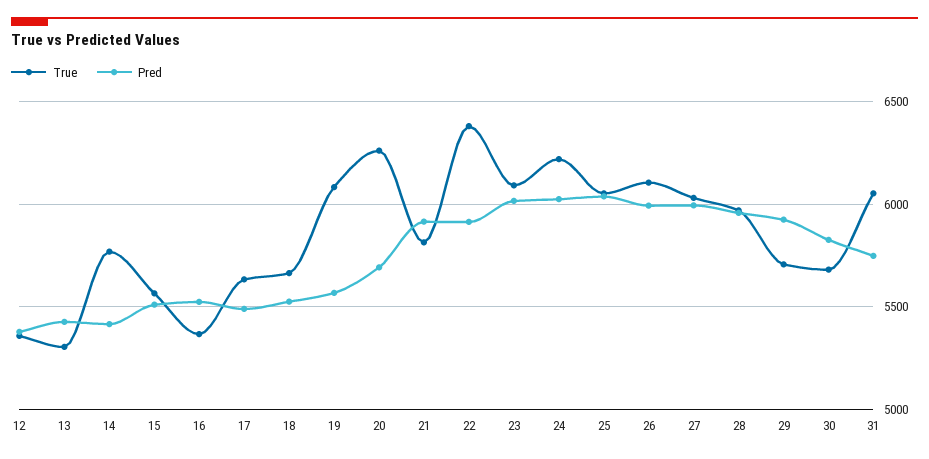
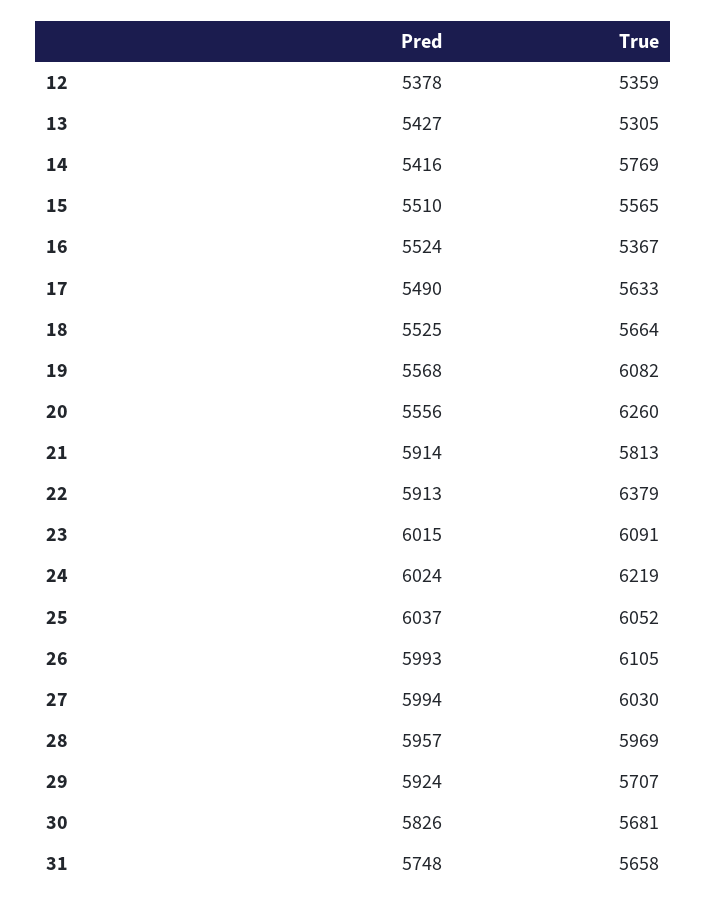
Pred, 20: 5700 -> 5556
True, 31: 6050 -> 5658

